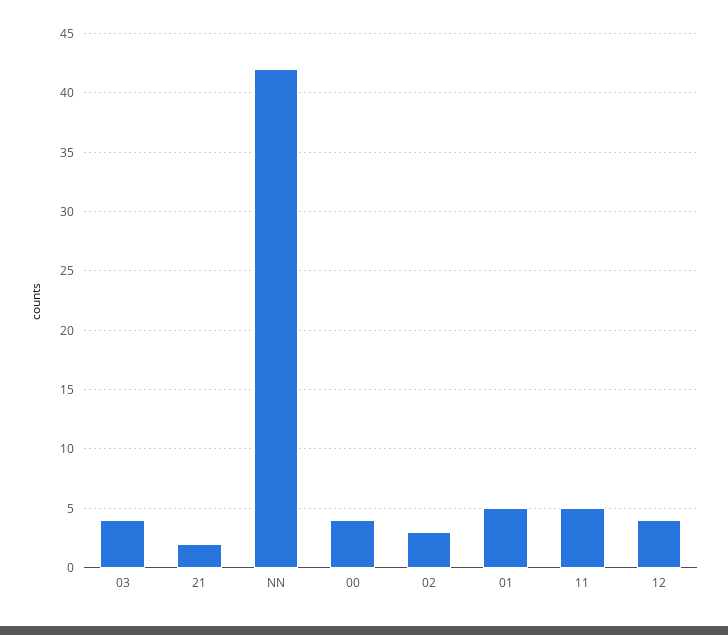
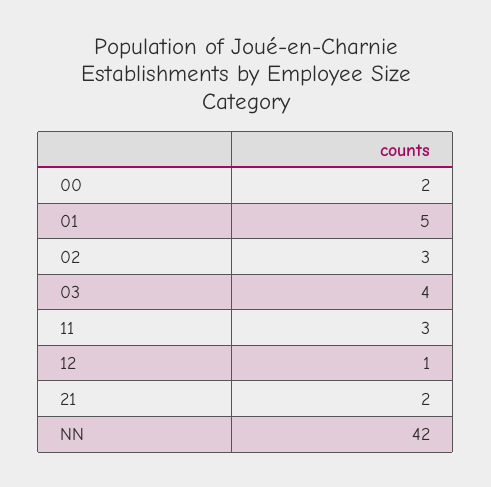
00: 4 -> 2
11: 5 -> 3
12: 4 -> 1

